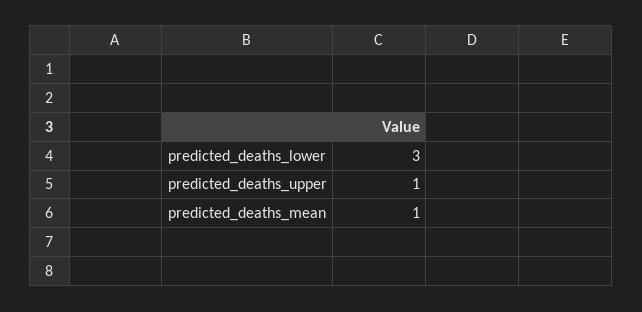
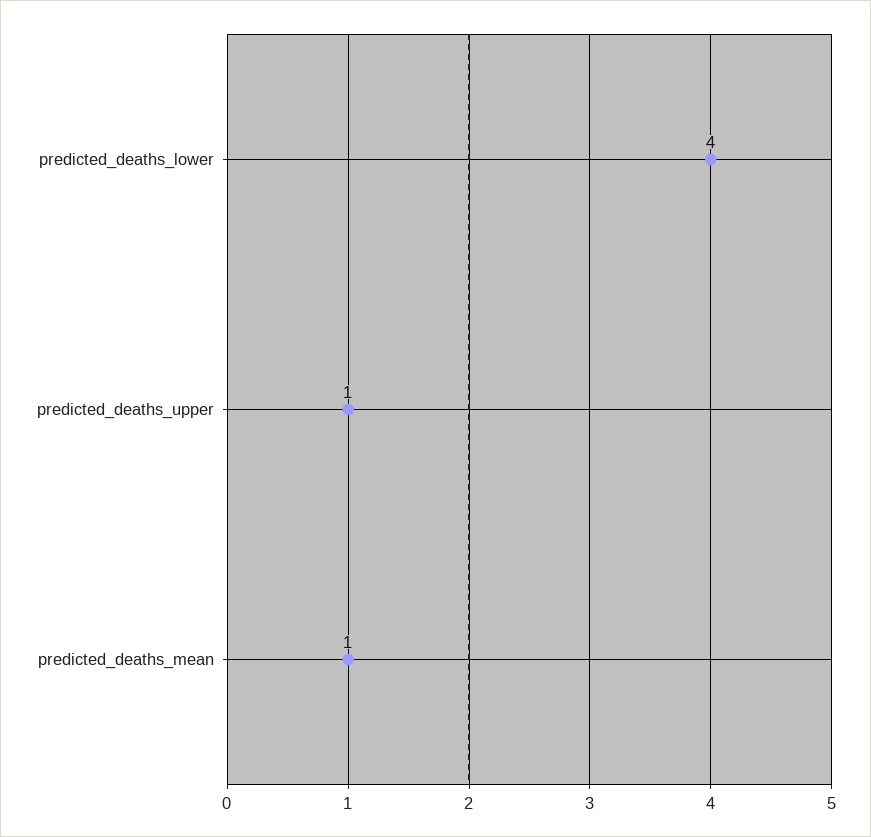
predicted_deaths_lower: 3 -> 4

